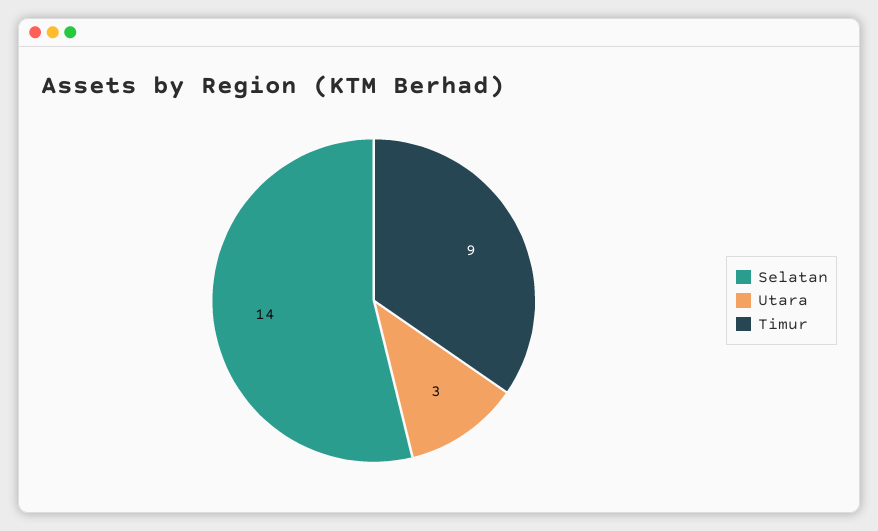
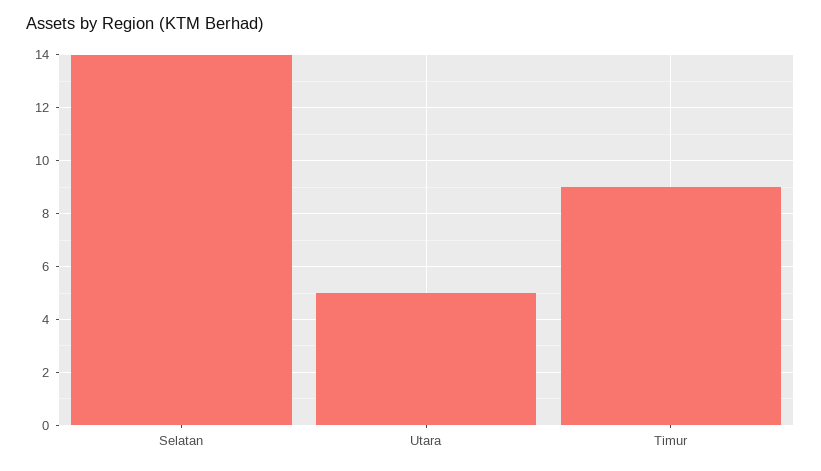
Utara: 3 -> 5

